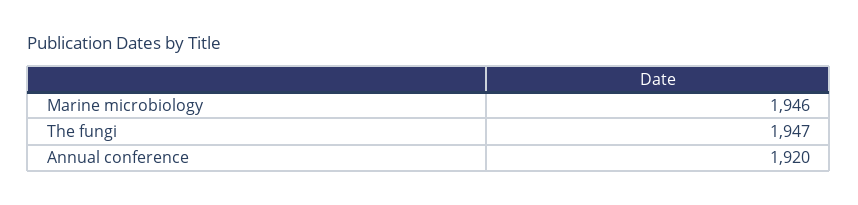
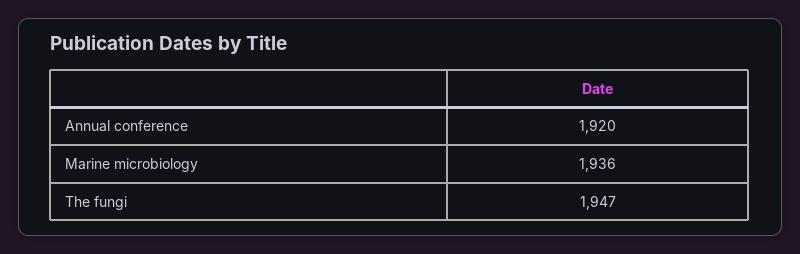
Marine microbiology: 1946 -> 1936

